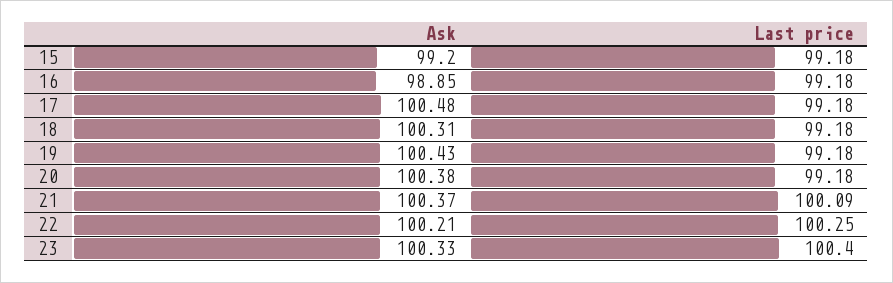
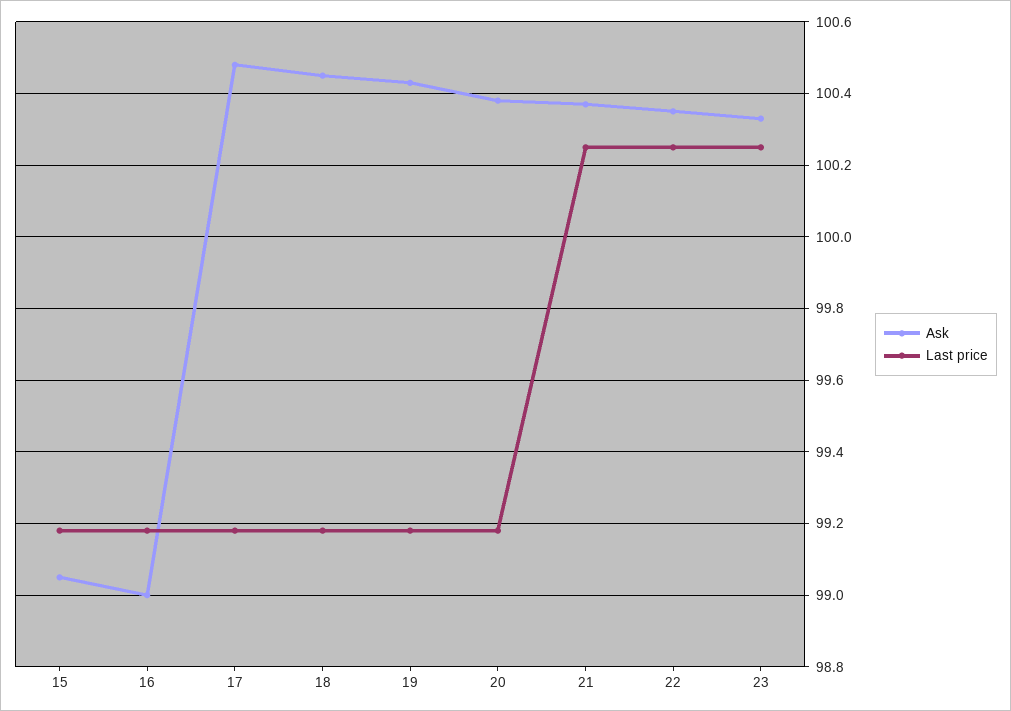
Ask, 15: 99.2 -> 99.05
Ask, 16: 98.85 -> 99
Ask, 18: 100.31 -> 100.45
Last price, 21: 100.09 -> 100.25
Ask, 22: 100.21 -> 100.35
Last price, 23: 100.4 -> 100.25

